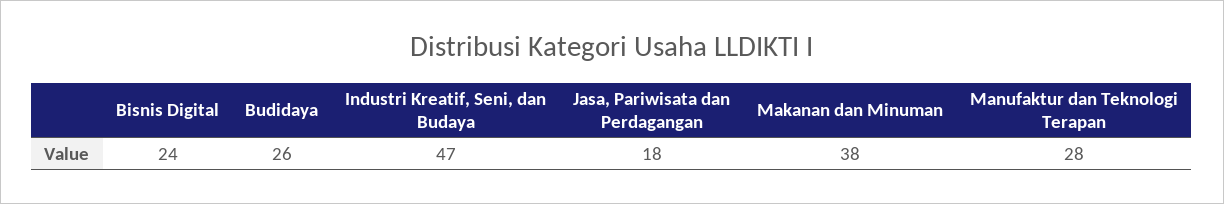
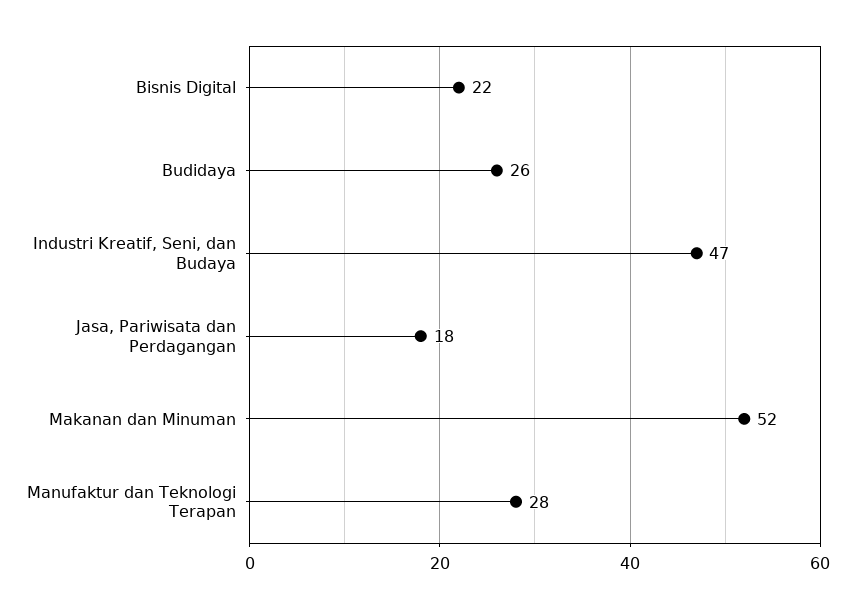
Bisnis Digital: 24 -> 22
Makanan dan Minuman: 38 -> 52

